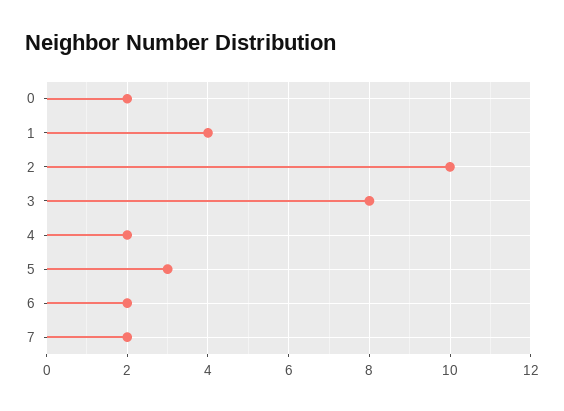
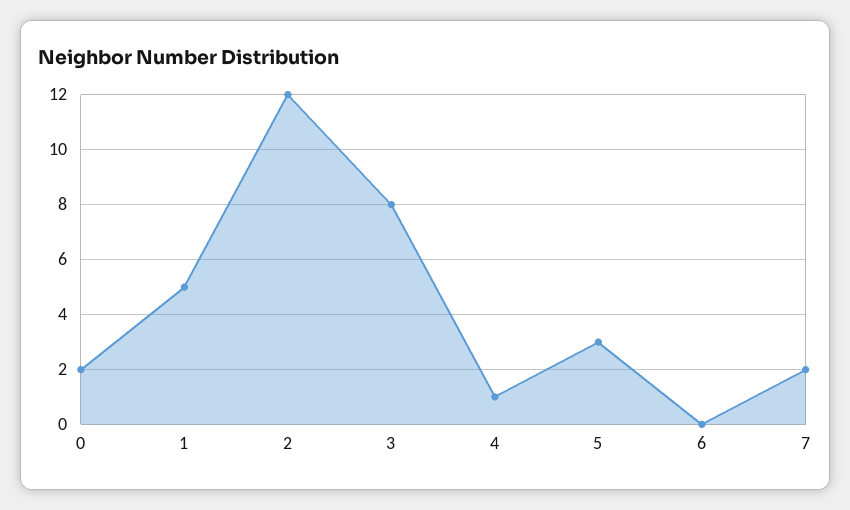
1: 4 -> 5
2: 10 -> 12
4: 2 -> 1
6: 2 -> 0

